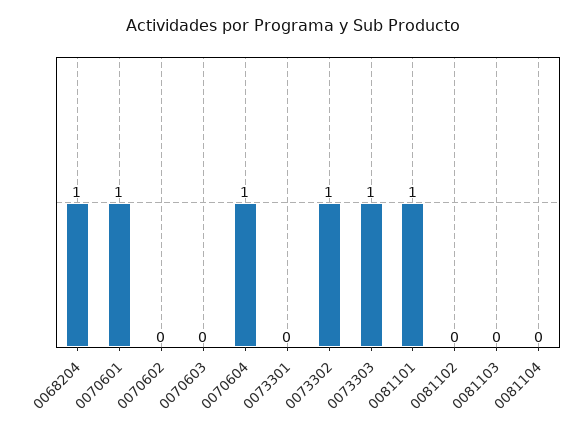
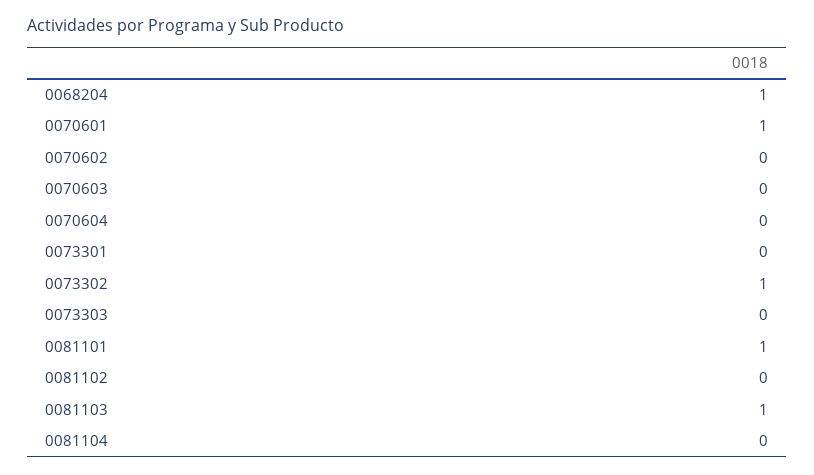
0070604: 1 -> 0
0073303: 1 -> 0
0081103: 0 -> 1

